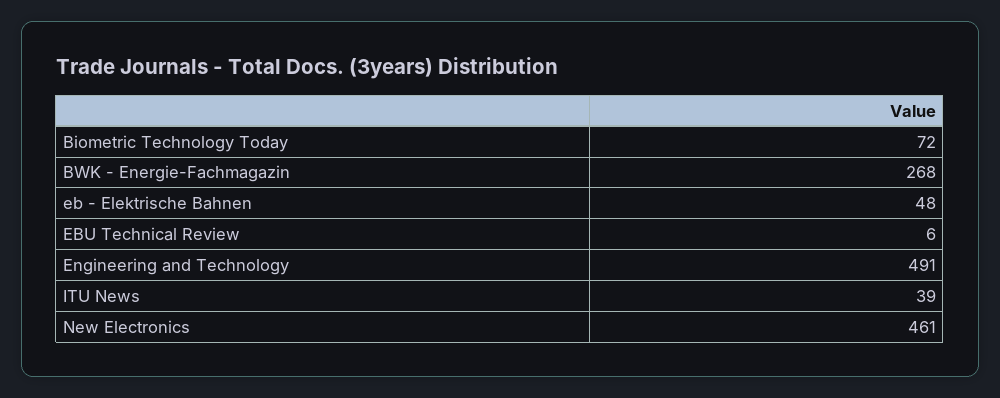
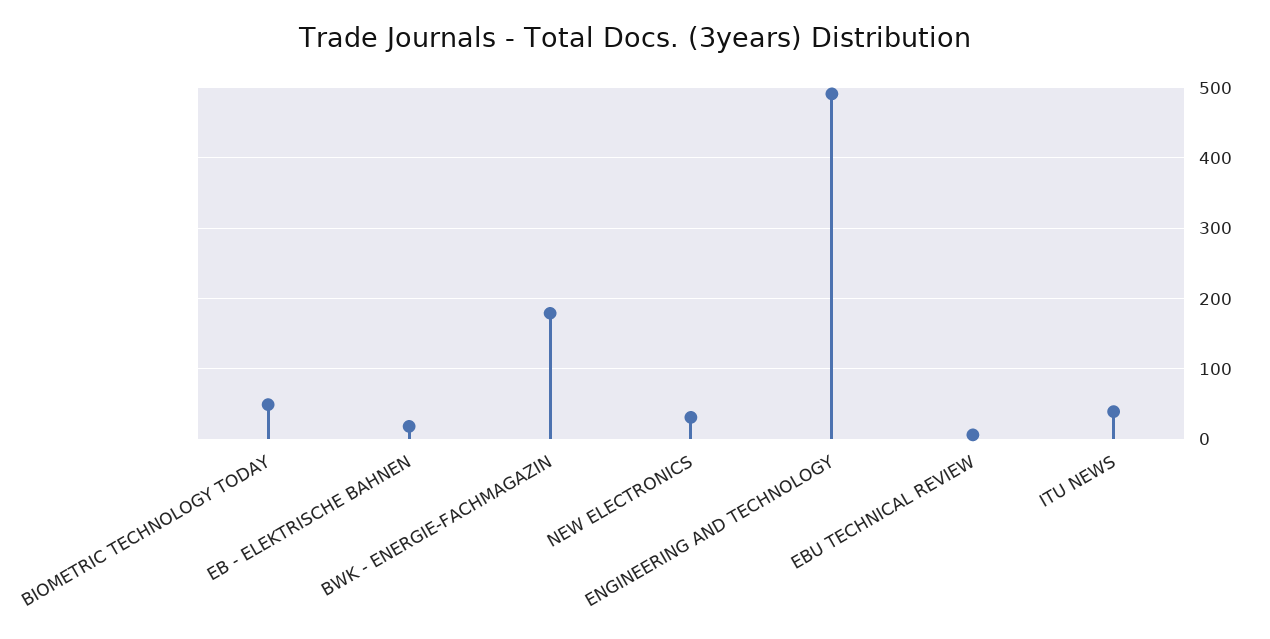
Biometric Technology Today: 72 -> 50
BWK - Energie-Fachmagazin: 268 -> 180
eb - Elektrische Bahnen: 48 -> 20
New Electronics: 461 -> 30

